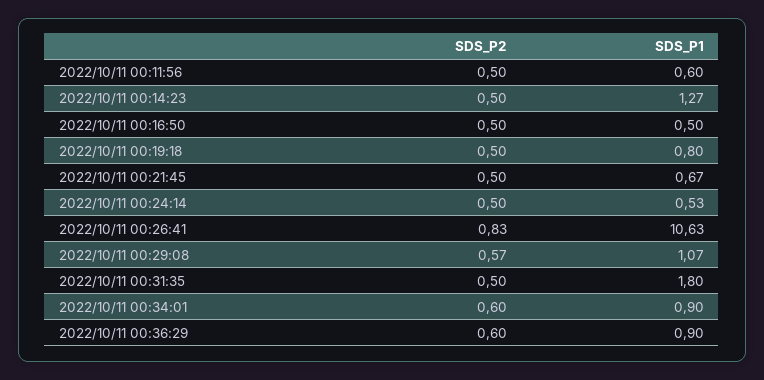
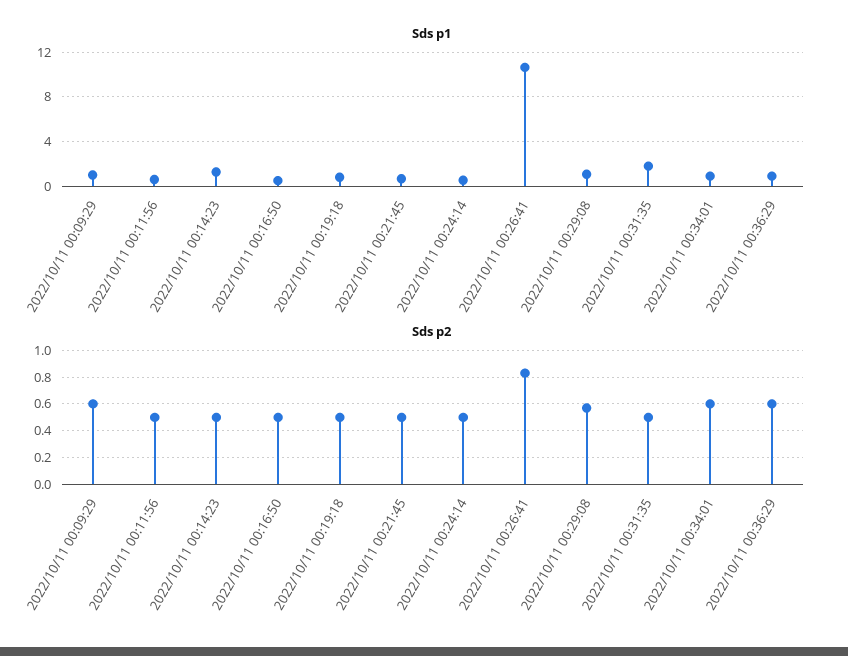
SDS_P1, 2022/10/11 00:09:29: none -> 1
SDS_P2, 2022/10/11 00:09:29: none -> 0.6

